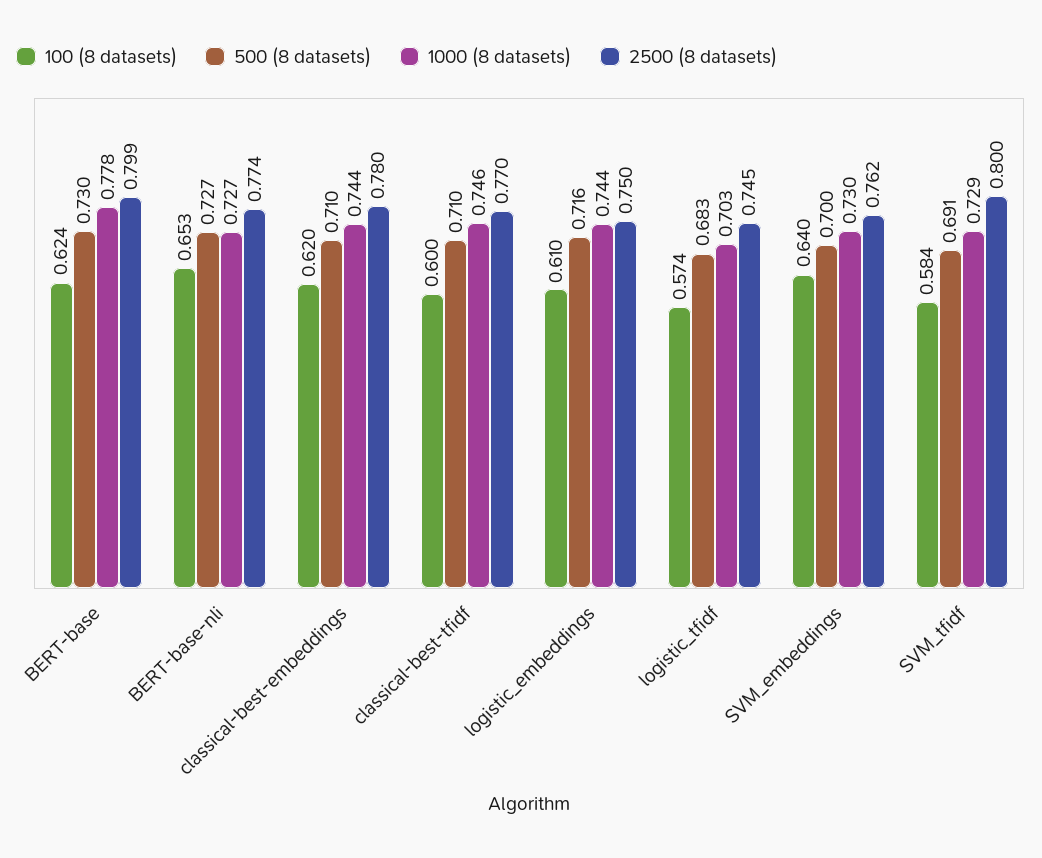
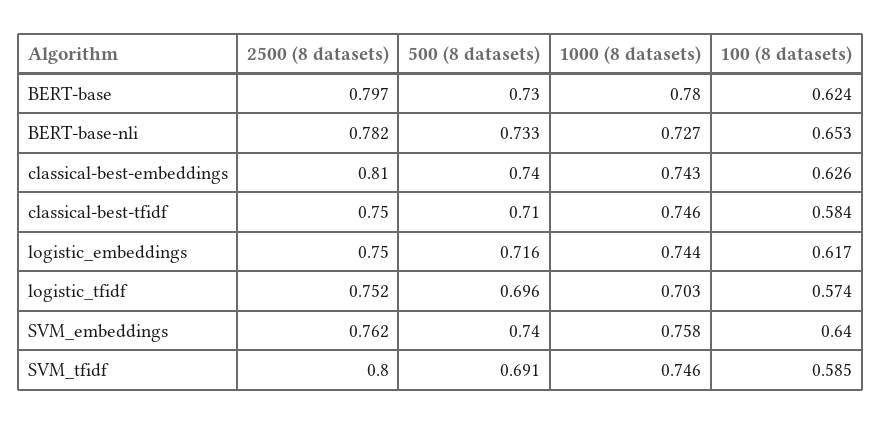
1000 (8 datasets), BERT-base: 0.778 -> 0.78
2500 (8 datasets), BERT-base: 0.799 -> 0.797
500 (8 datasets), BERT-base-nli: 0.727 -> 0.733
2500 (8 datasets), BERT-base-nli: 0.774 -> 0.782
100 (8 datasets), classical-best-embeddings: 0.62 -> 0.626
500 (8 datasets), classical-best-embeddings: 0.71 -> 0.74
1000 (8 datasets), classical-best-embeddings: 0.744 -> 0.743
2500 (8 datasets), classical-best-embeddings: 0.78 -> 0.81
100 (8 datasets), classical-best-tfidf: 0.6 -> 0.584
2500 (8 datasets), classical-best-tfidf: 0.77 -> 0.75
100 (8 datasets), logistic_embeddings: 0.61 -> 0.617
500 (8 datasets), logistic_tfidf: 0.683 -> 0.696
2500 (8 datasets), logistic_tfidf: 0.745 -> 0.752
500 (8 datasets), SVM_embeddings: 0.7 -> 0.74
1000 (8 datasets), SVM_embeddings: 0.73 -> 0.758
100 (8 datasets), SVM_tfidf: 0.584 -> 0.585
1000 (8 datasets), SVM_tfidf: 0.729 -> 0.746

